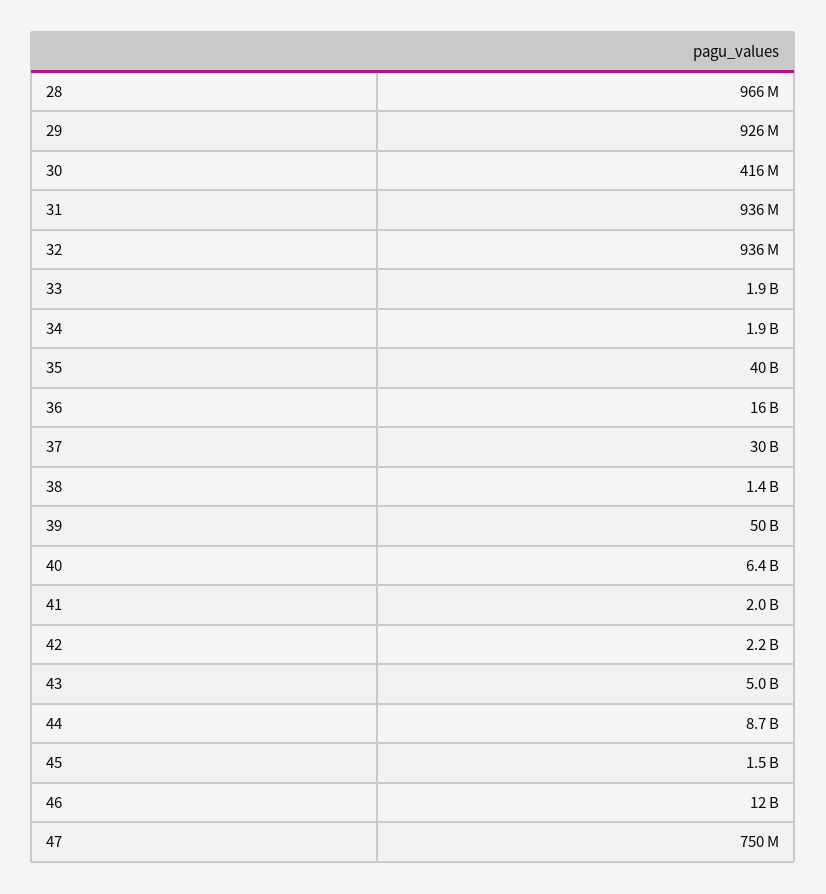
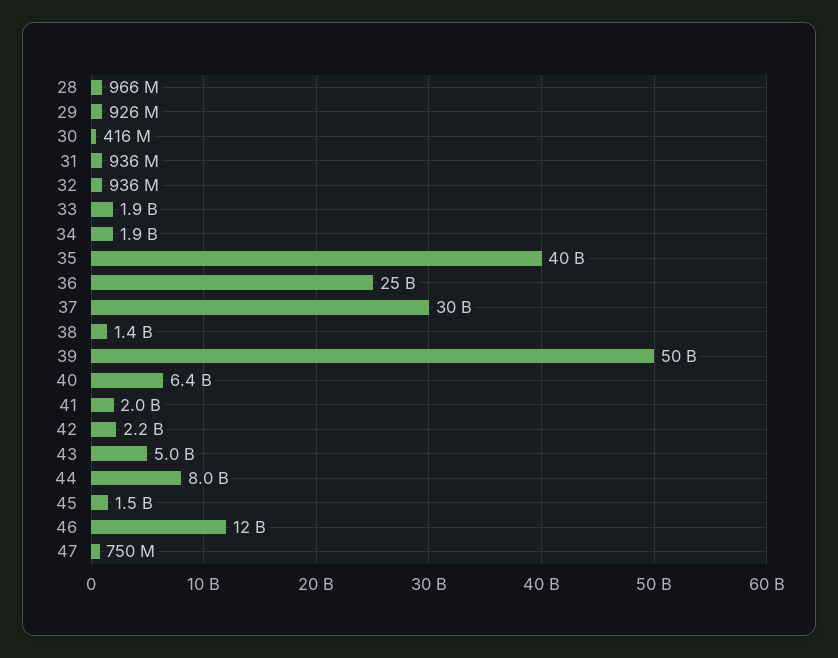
36: 16000000000 -> 25000000000
44: 8700000000 -> 8000000000

